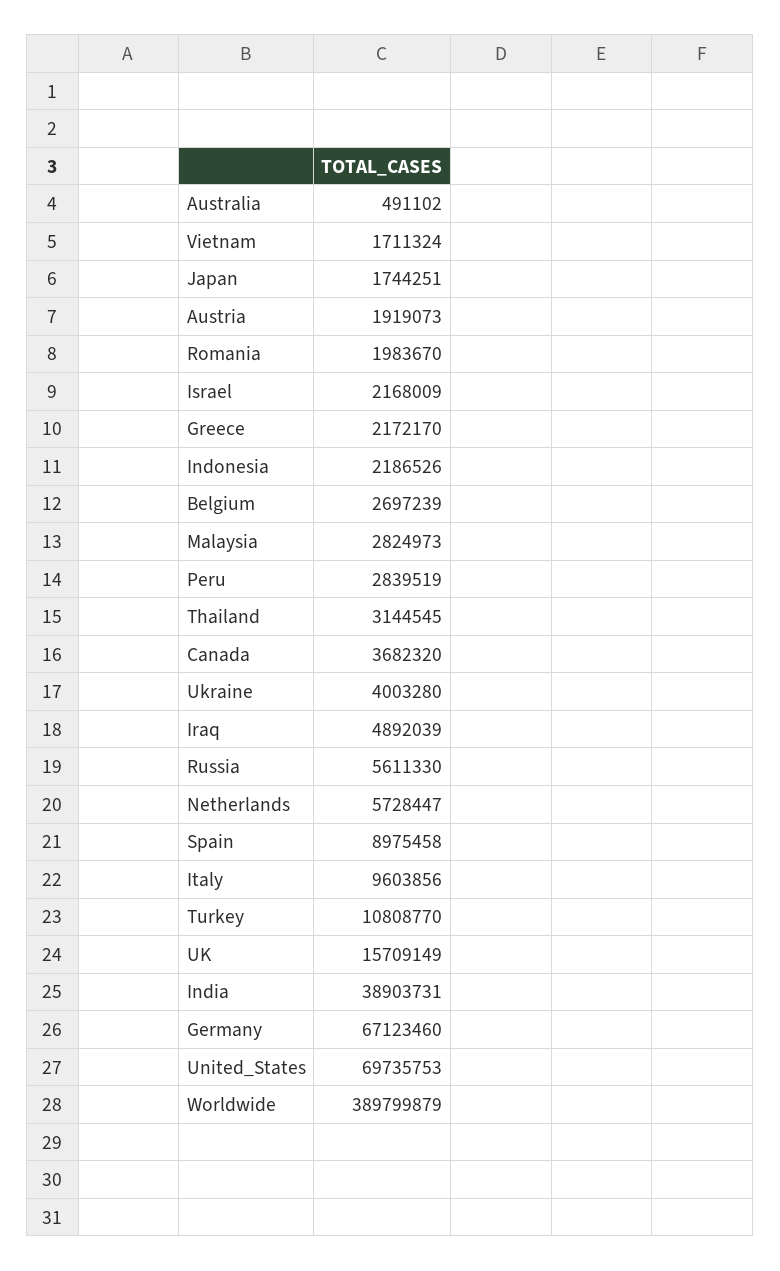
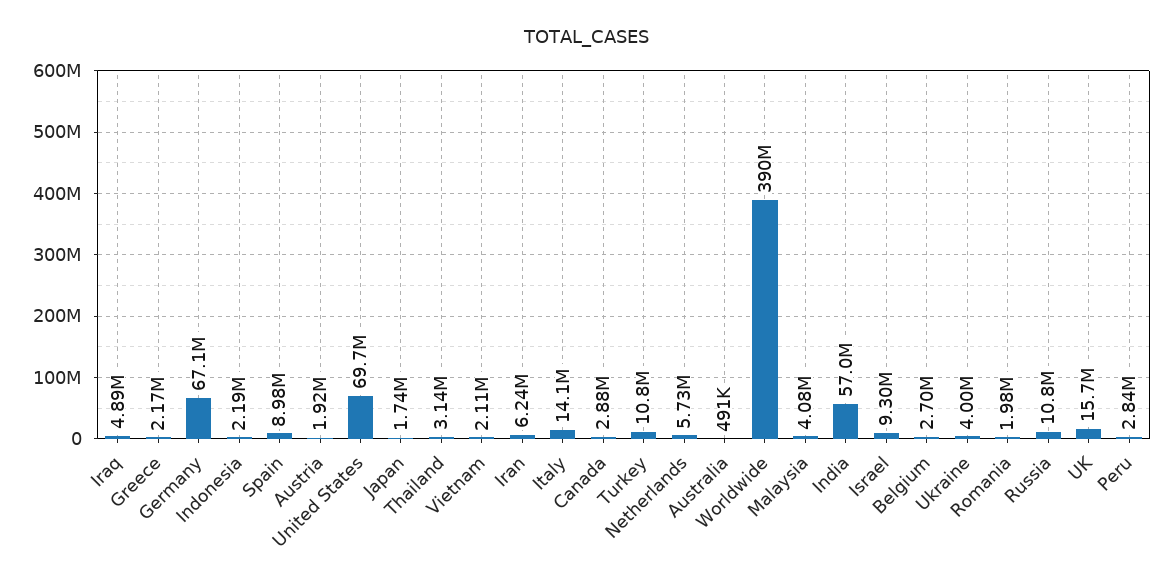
Vietnam: 1711324 -> 2110000
Israel: 2168009 -> 9300000
Malaysia: 2824973 -> 4080000
Canada: 3682320 -> 2880000
Russia: 5611330 -> 10800000
Italy: 9603856 -> 14100000
India: 38903731 -> 57000000
Iran: none -> 6240000

